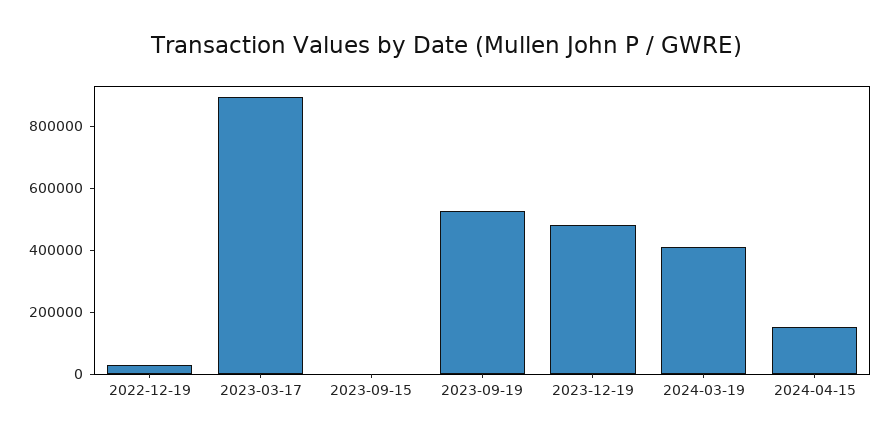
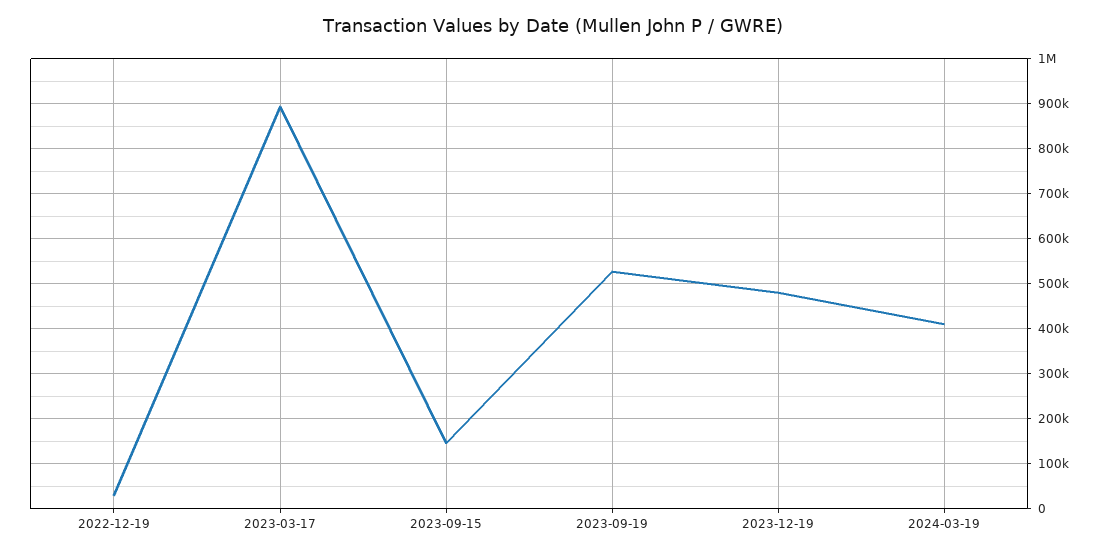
2023-09-15: 0 -> 140000
2024-04-15: 150000 -> none

